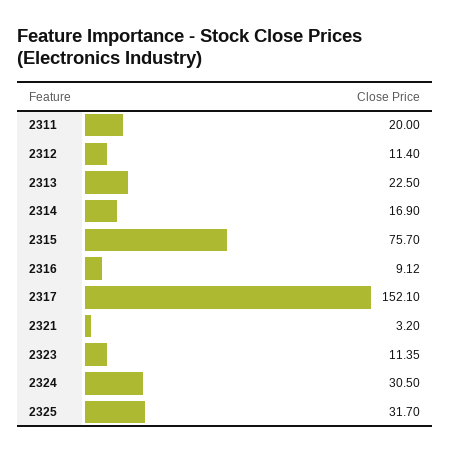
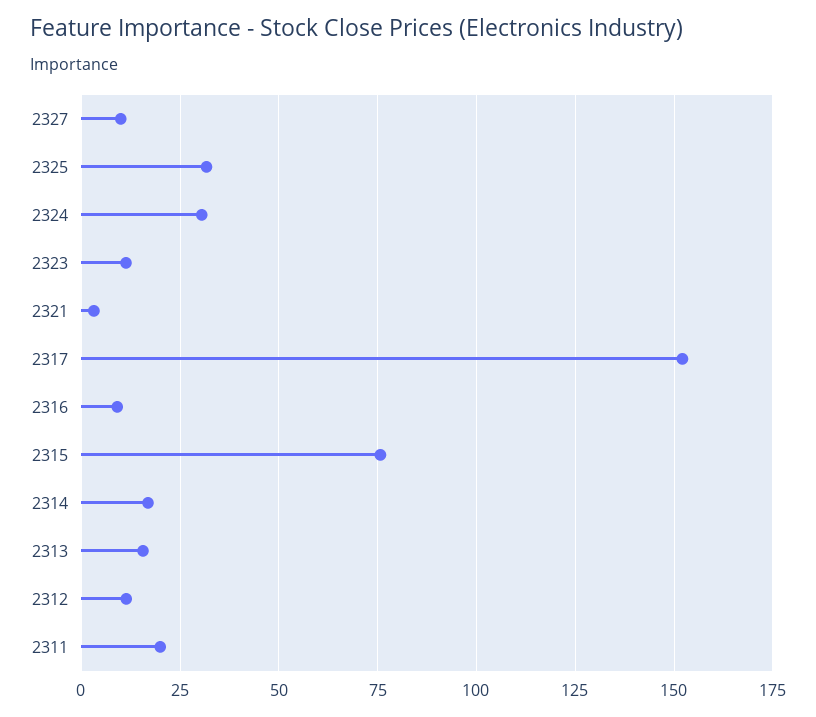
2313: 22.5 -> 15
2327: none -> 10

